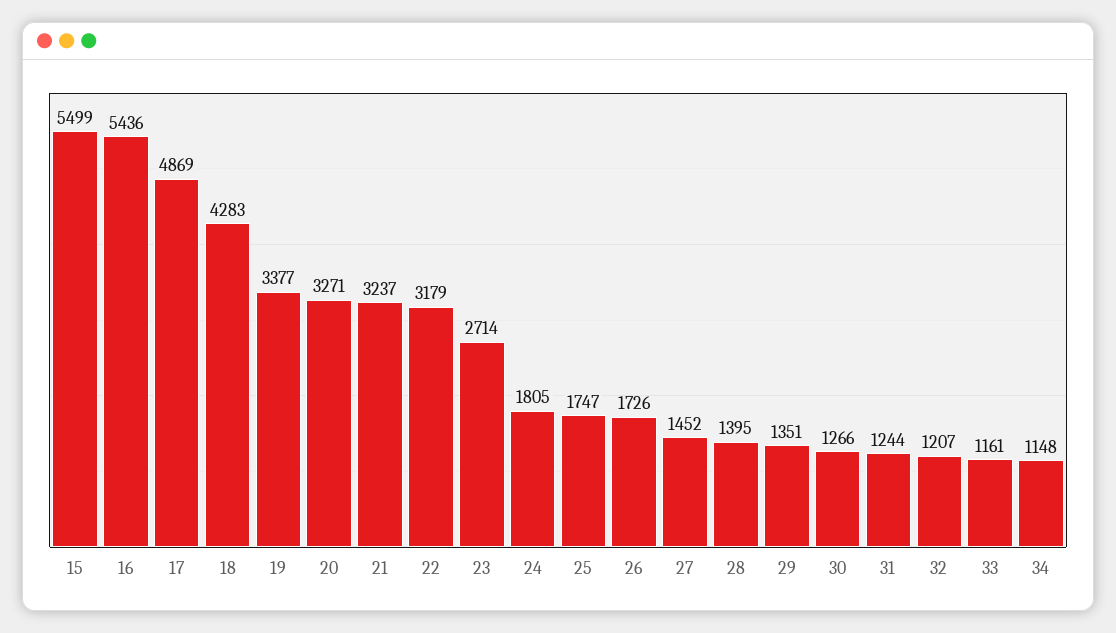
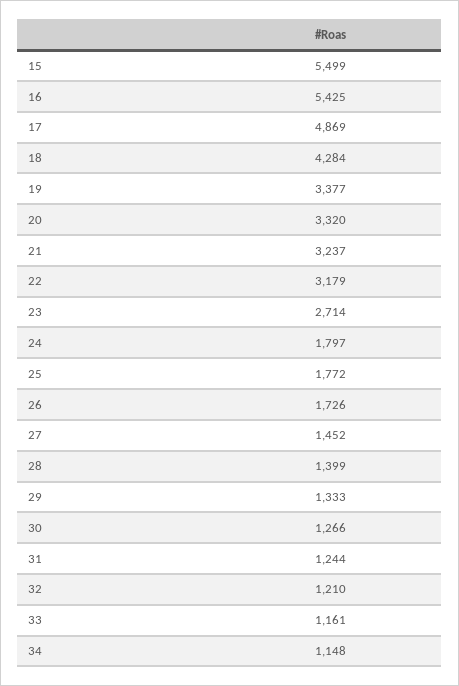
16: 5436 -> 5425
18: 4283 -> 4284
20: 3271 -> 3320
24: 1805 -> 1797
25: 1747 -> 1772
28: 1395 -> 1399
29: 1351 -> 1333
32: 1207 -> 1210

